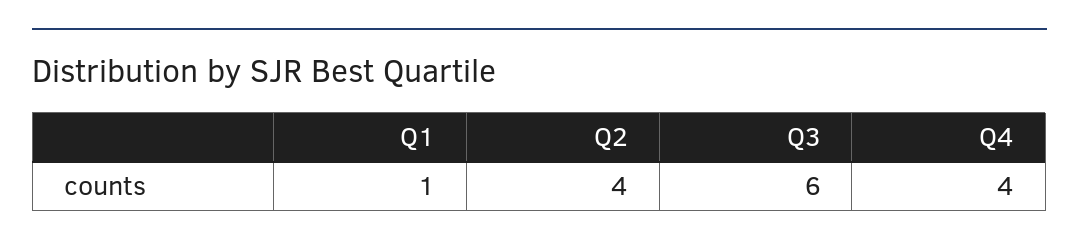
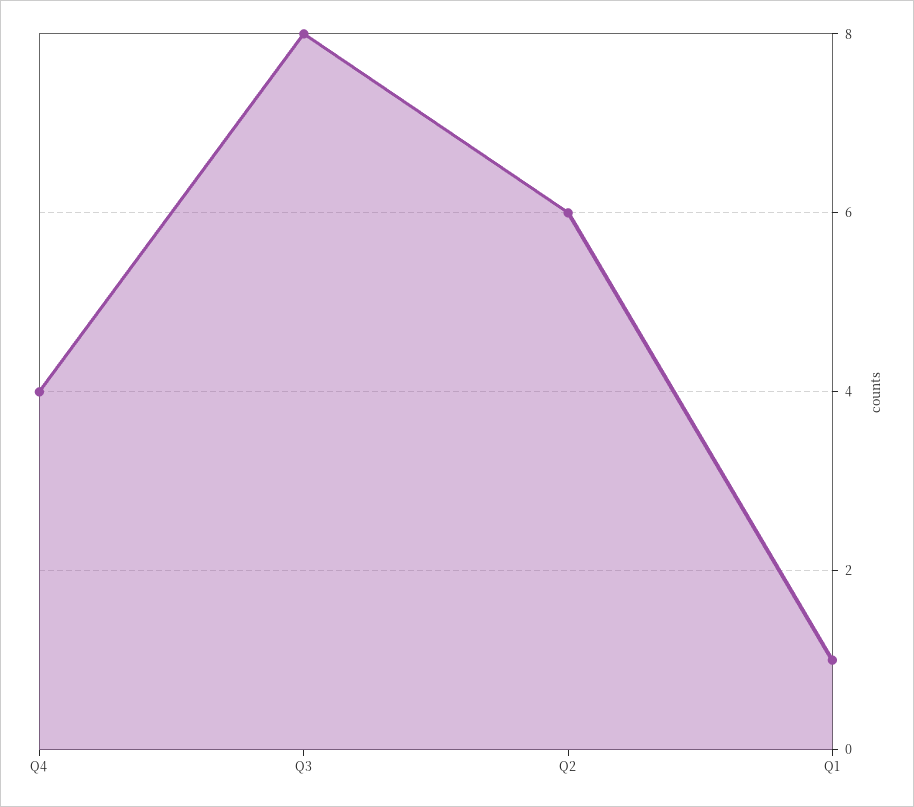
Q2: 4 -> 6
Q3: 6 -> 8

